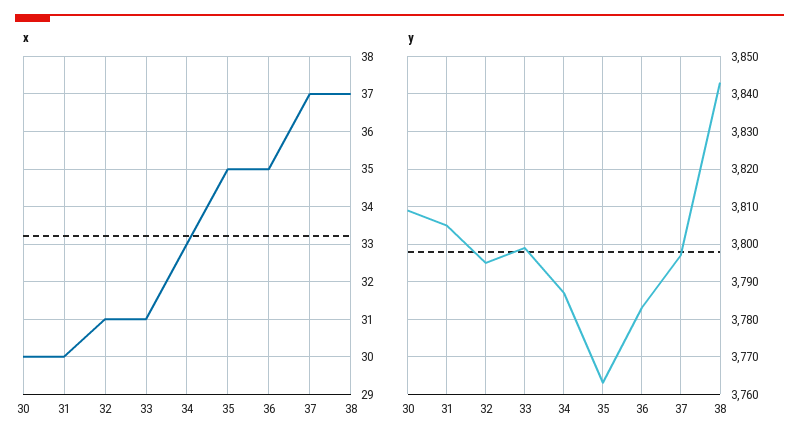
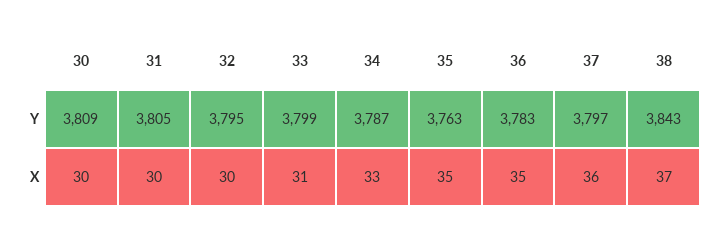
x, 32: 31 -> 30
x, 37: 37 -> 36

